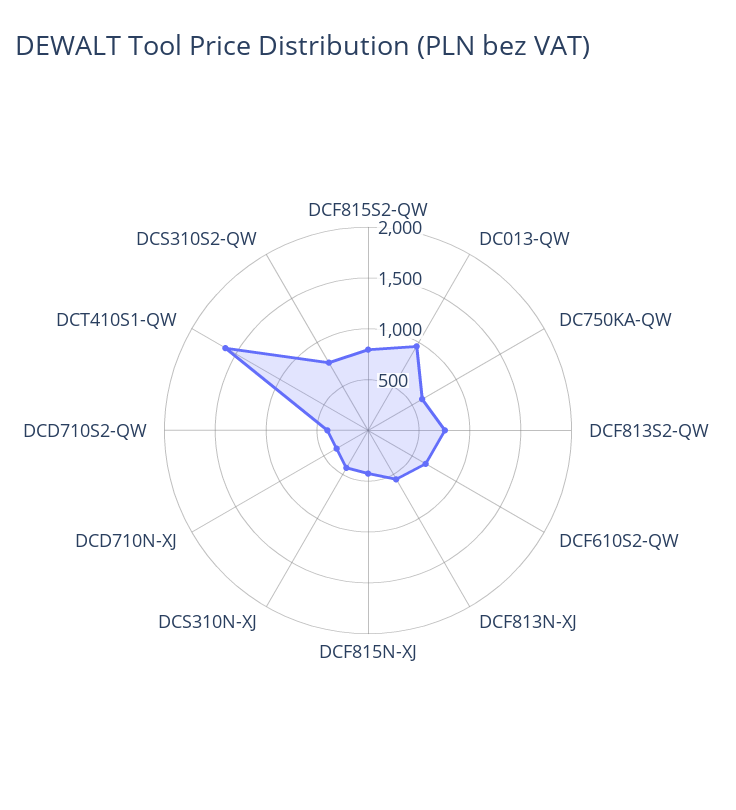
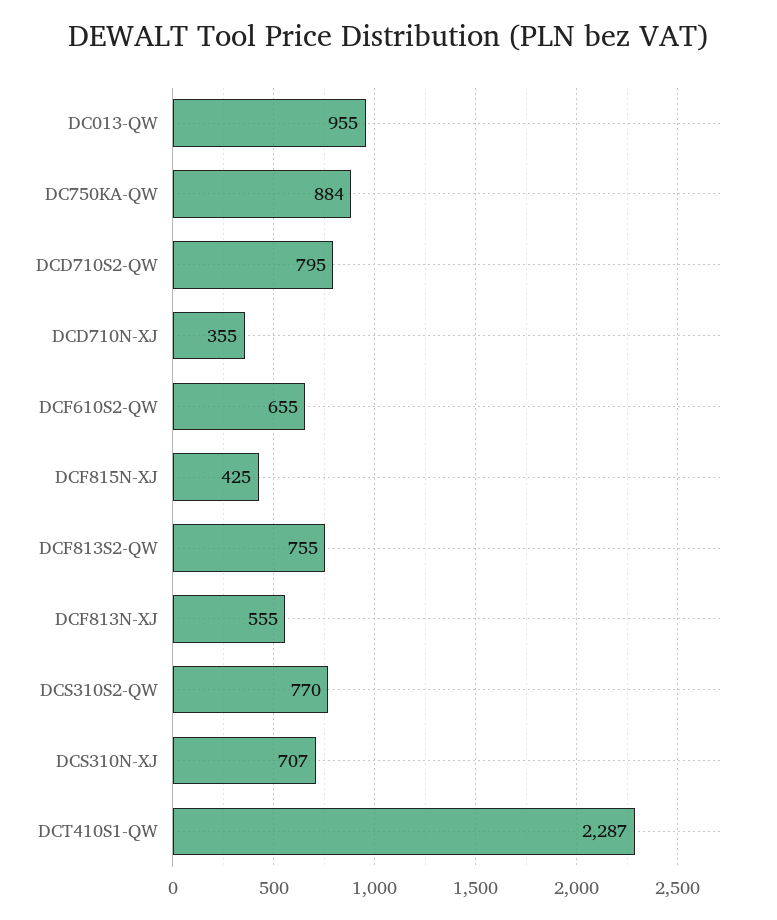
DCF815S2-QW: 800 -> none
DC750KA-QW: 600 -> 884
DCS310N-XJ: 400 -> 707
DCD710S2-QW: 400 -> 795
DCT410S1-QW: 1600 -> 2287

